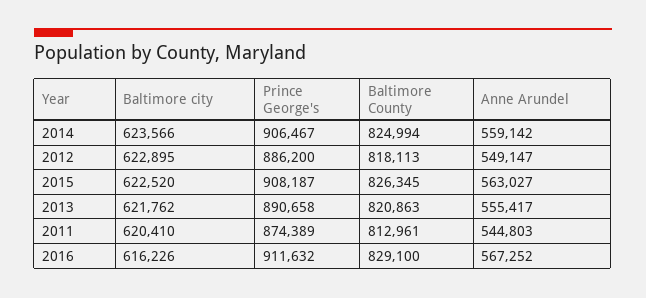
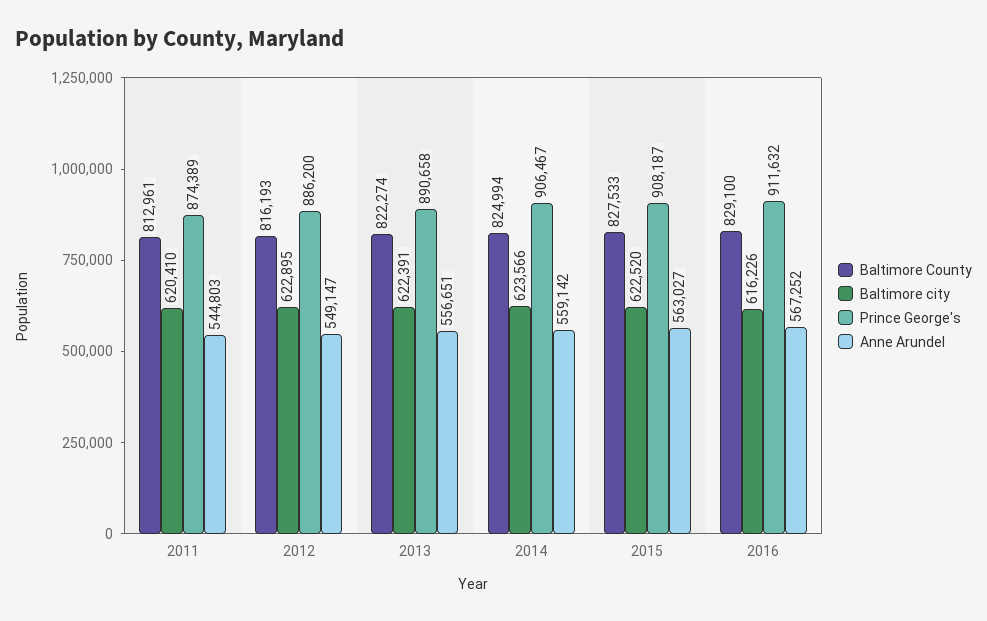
Baltimore County, 2012: 818113 -> 816193
Baltimore County, 2015: 826345 -> 827533
Baltimore city, 2013: 621762 -> 622391
Baltimore County, 2013: 820863 -> 822274
Anne Arundel, 2013: 555417 -> 556651

